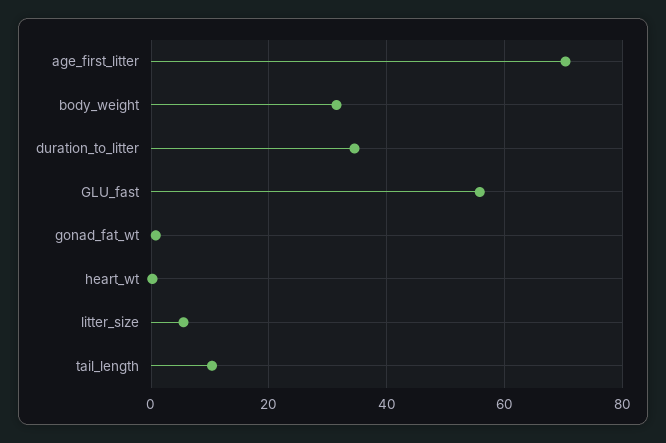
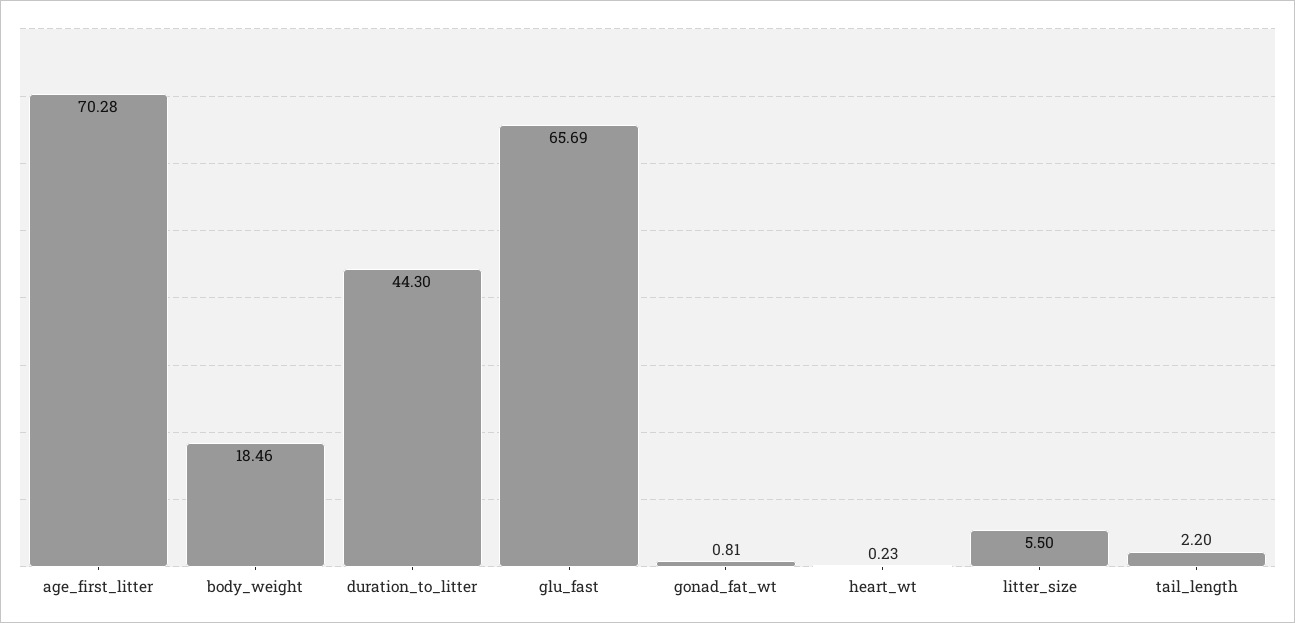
body_weight: 32 -> 18.46
duration_to_litter: 34 -> 44.3
GLU_fast: 56 -> 65.69
tail_length: 10 -> 2.2

